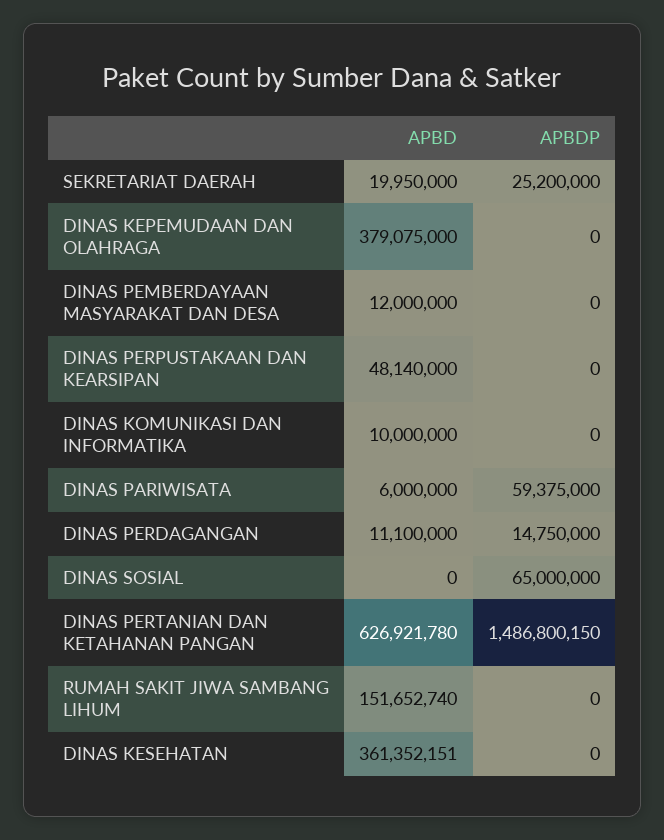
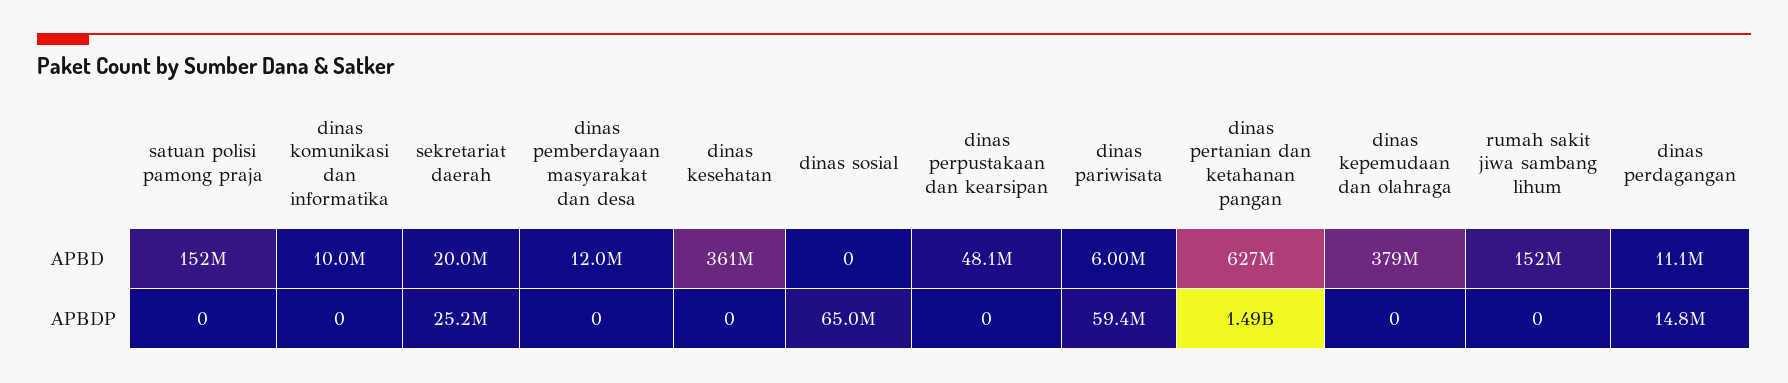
APBD, satuan polisi pamong praja: none -> 152000000
APBDP, satuan polisi pamong praja: none -> 0

